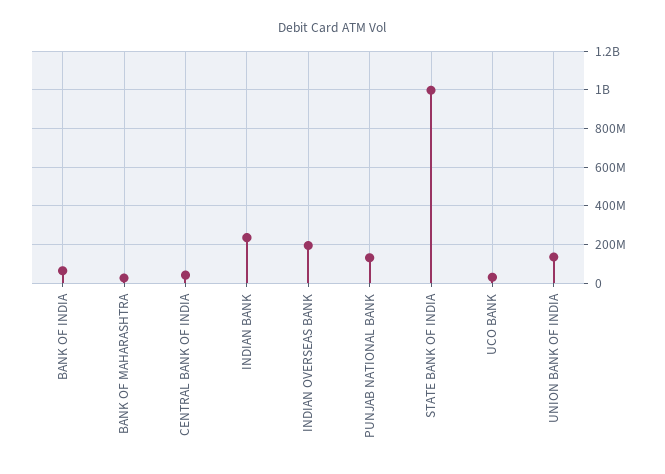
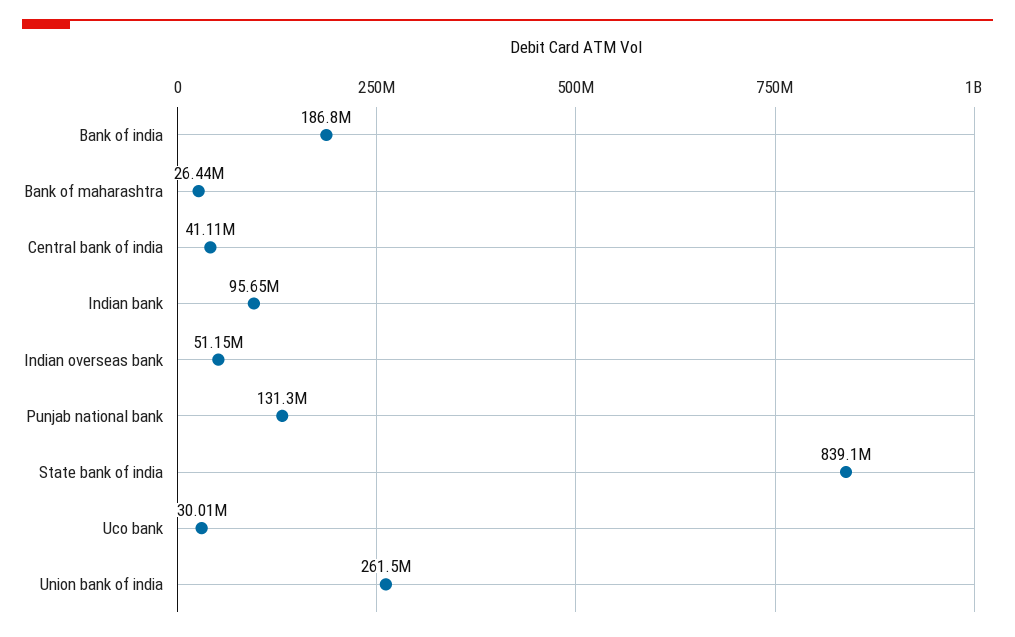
BANK OF INDIA: 50000000 -> 186800000
INDIAN BANK: 250000000 -> 95650000
INDIAN OVERSEAS BANK: 200000000 -> 51150000
STATE BANK OF INDIA: 1000000000 -> 839100000
UNION BANK OF INDIA: 150000000 -> 261500000

